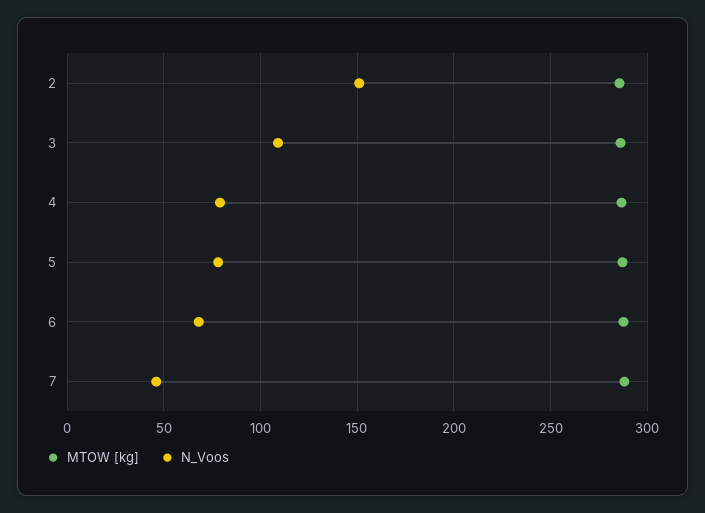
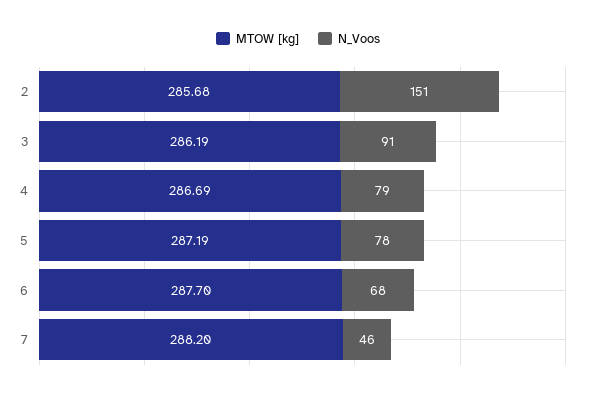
N_Voos, 3: 110 -> 91

